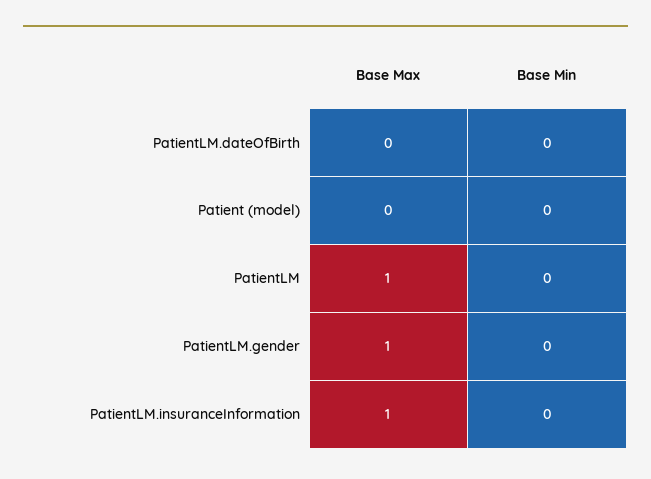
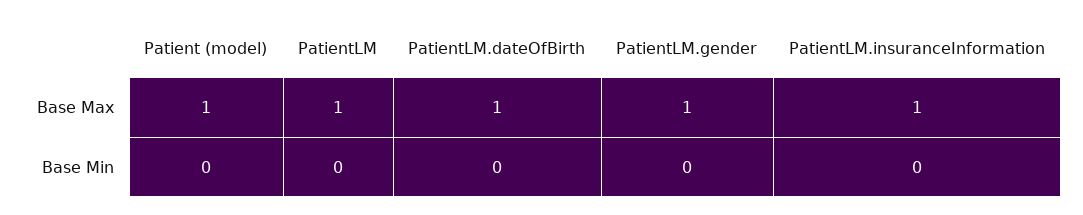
Base Max, PatientLM.dateOfBirth: 0 -> 1
Base Max, Patient (model): 0 -> 1

